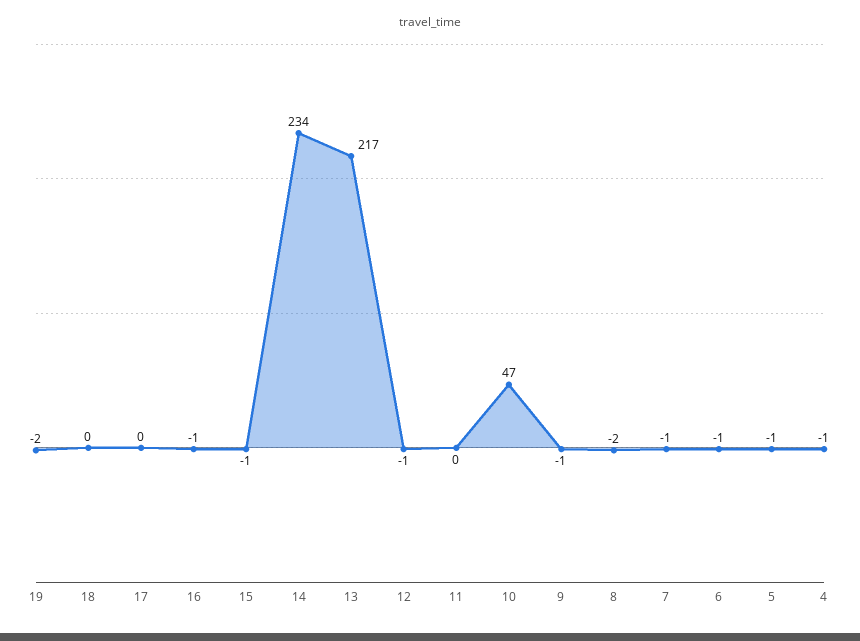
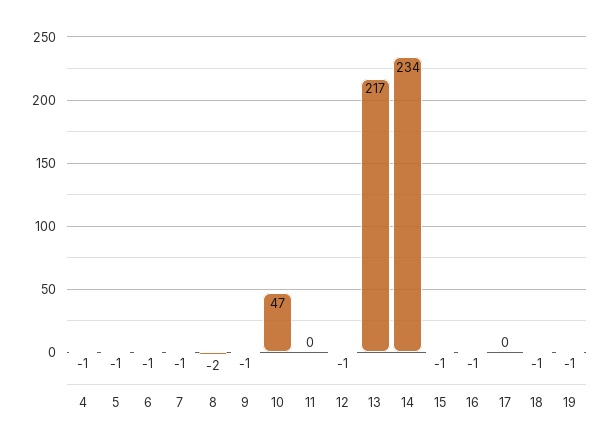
19: -2 -> -1
18: 0 -> -1

